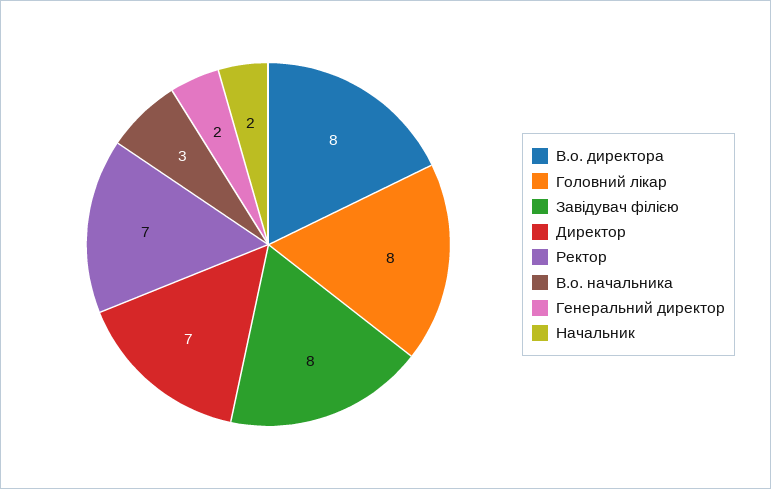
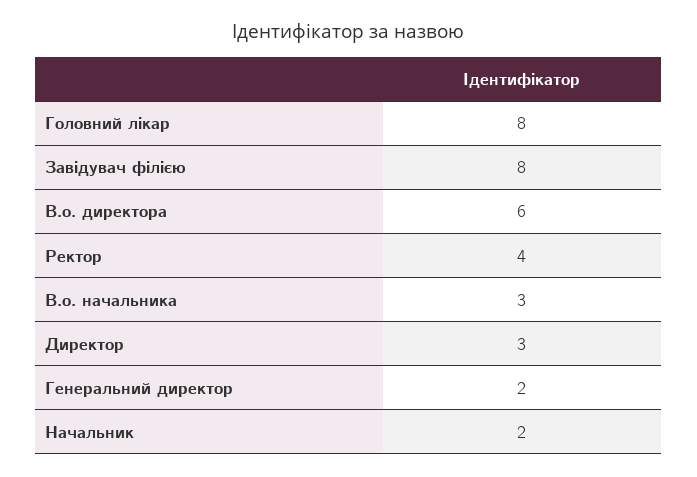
В.о. директора: 8 -> 6
Директор: 7 -> 3
Ректор: 7 -> 4

